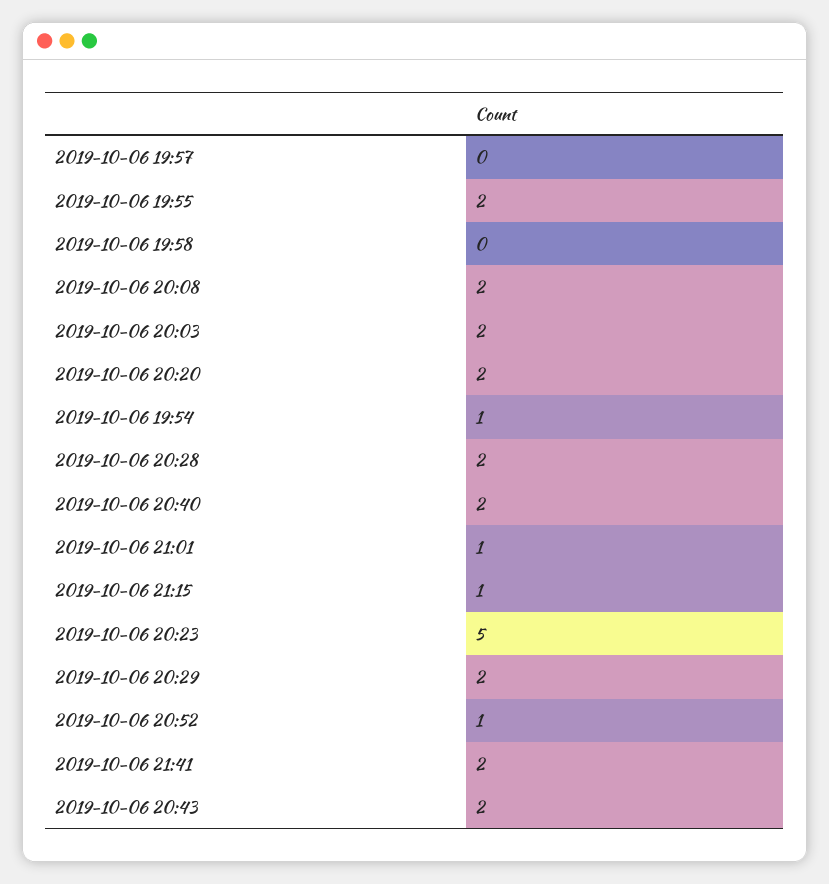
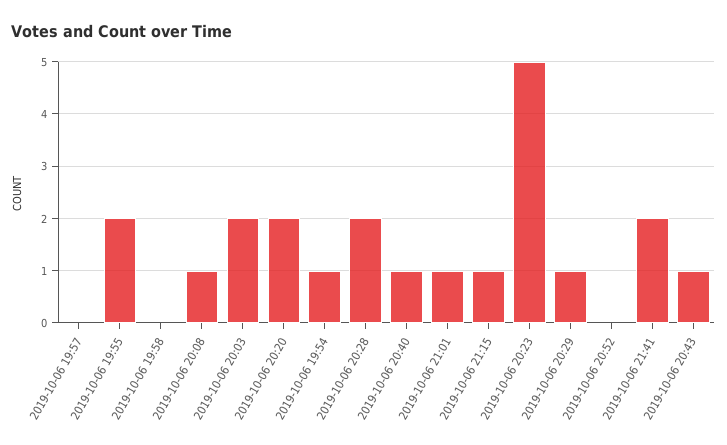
2019-10-06 20:08: 2 -> 1
2019-10-06 20:40: 2 -> 1
2019-10-06 20:29: 2 -> 1
2019-10-06 20:52: 1 -> 0
2019-10-06 20:43: 2 -> 1

